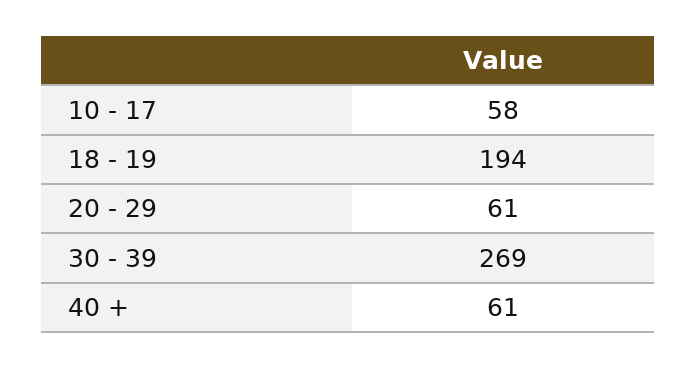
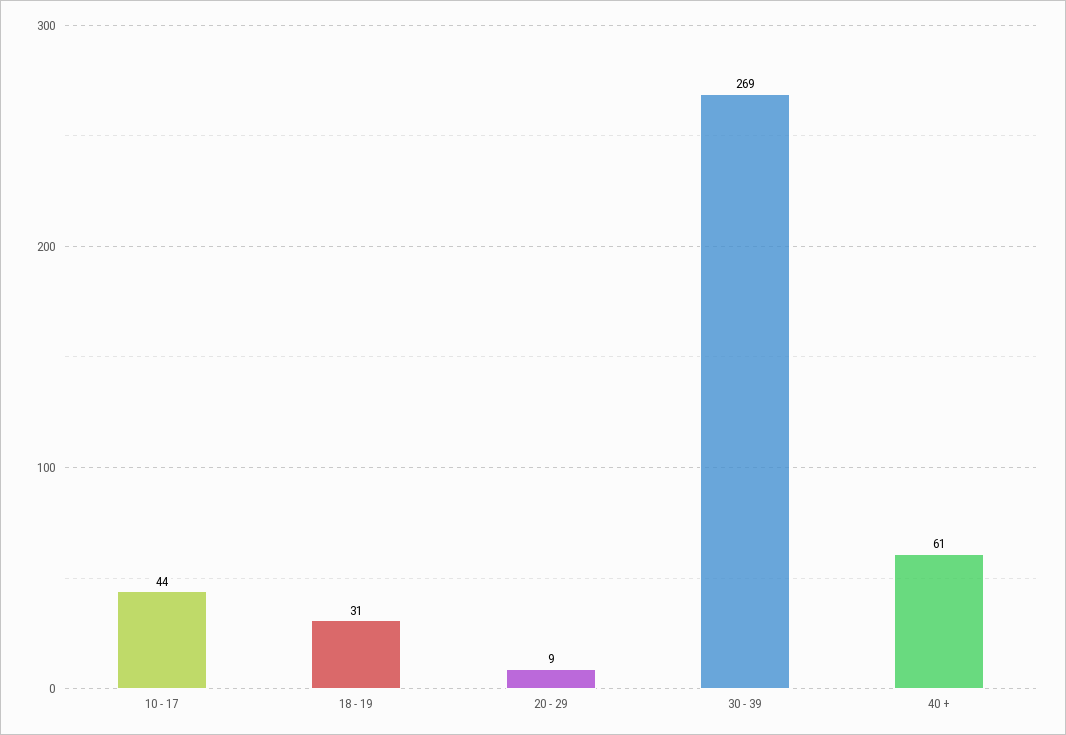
10 - 17: 58 -> 44
18 - 19: 194 -> 31
20 - 29: 61 -> 9

